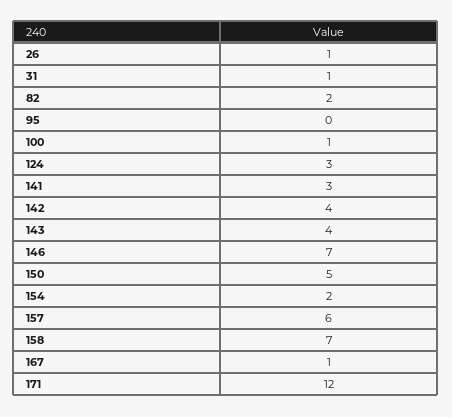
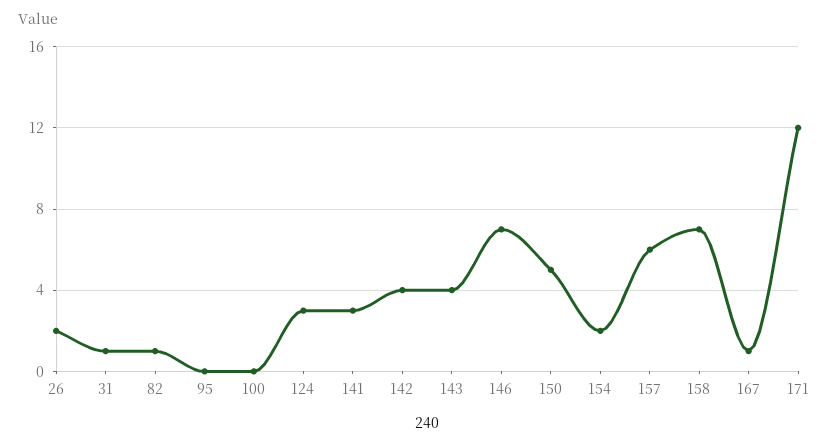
26: 1 -> 2
82: 2 -> 1
100: 1 -> 0

